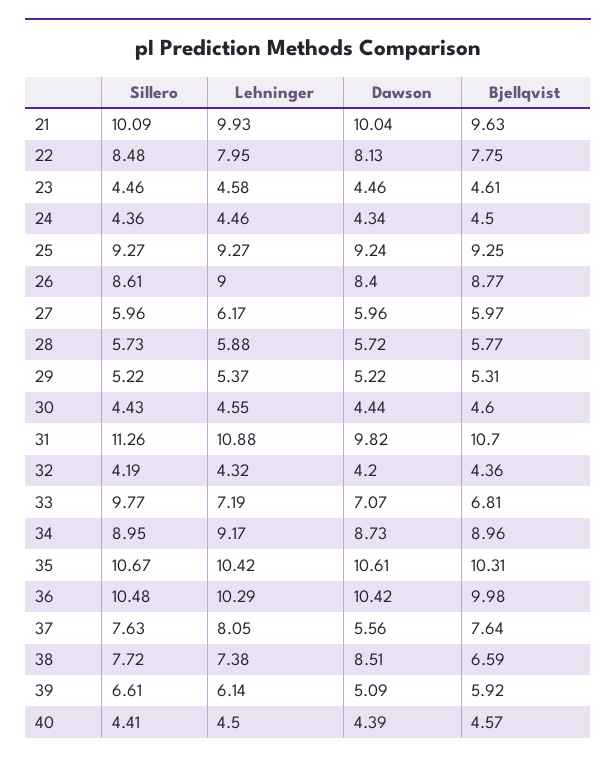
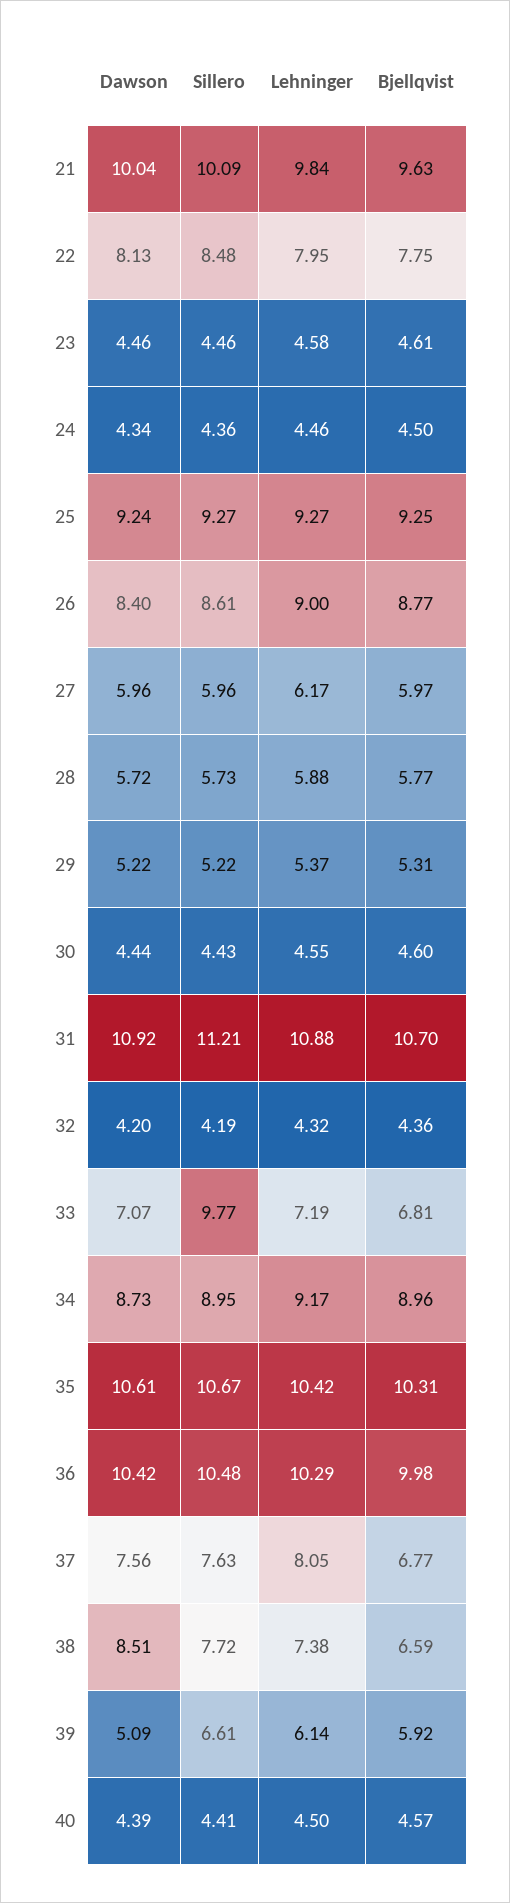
Lehninger, 21: 9.93 -> 9.84
Sillero, 31: 11.26 -> 11.21
Dawson, 31: 9.82 -> 10.92
Dawson, 37: 5.56 -> 7.56
Bjellqvist, 37: 7.64 -> 6.77

